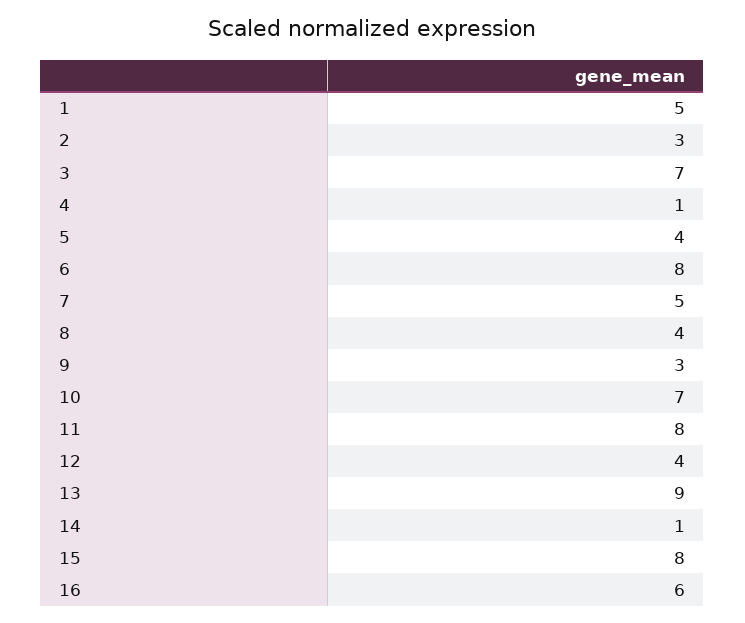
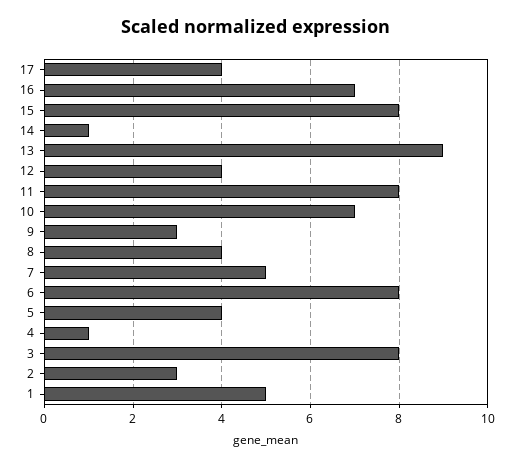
3: 7 -> 8
16: 6 -> 7
17: none -> 4

